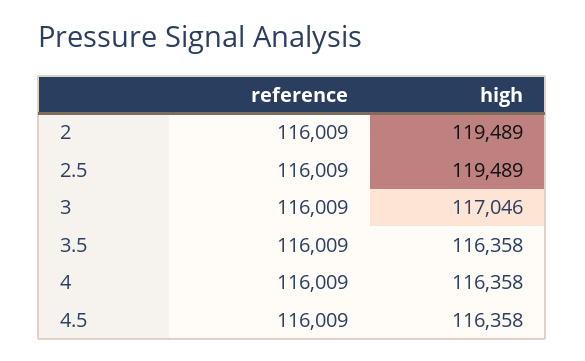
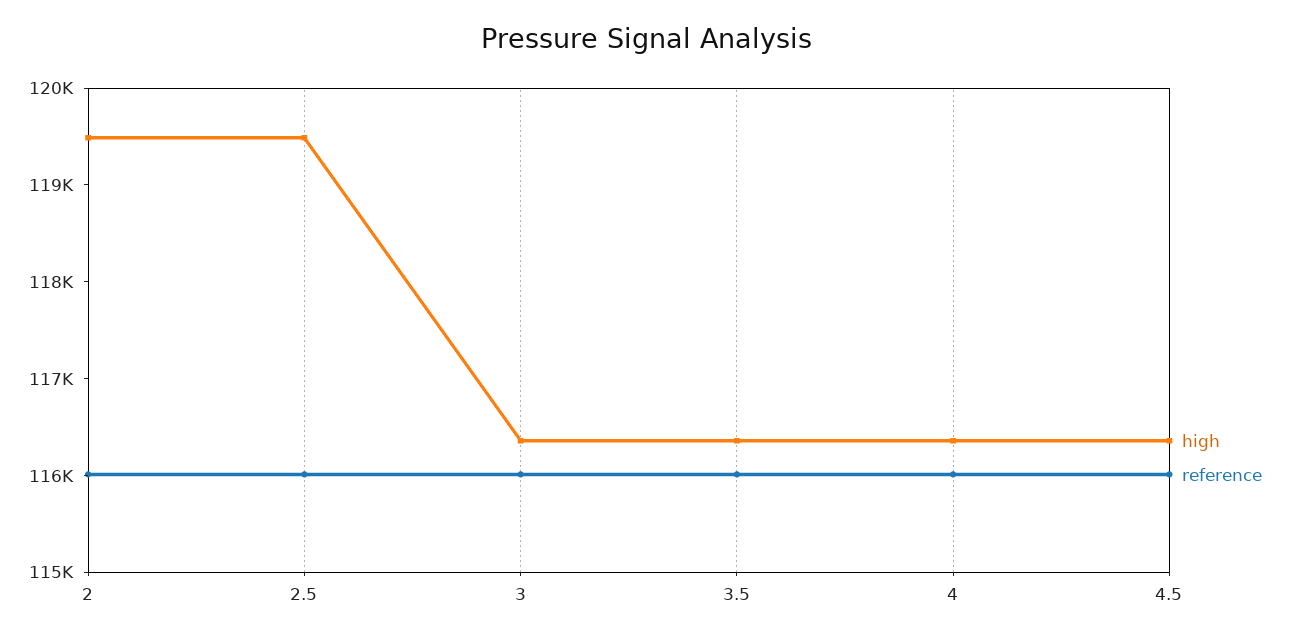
high, 3: 117046 -> 116400

